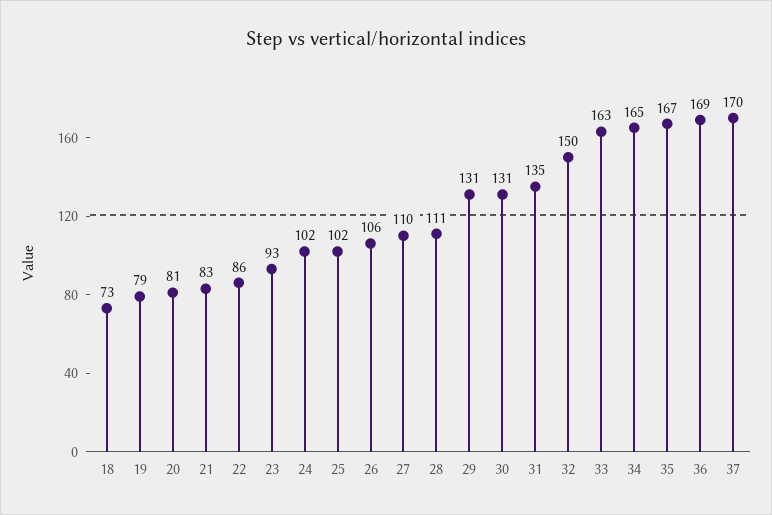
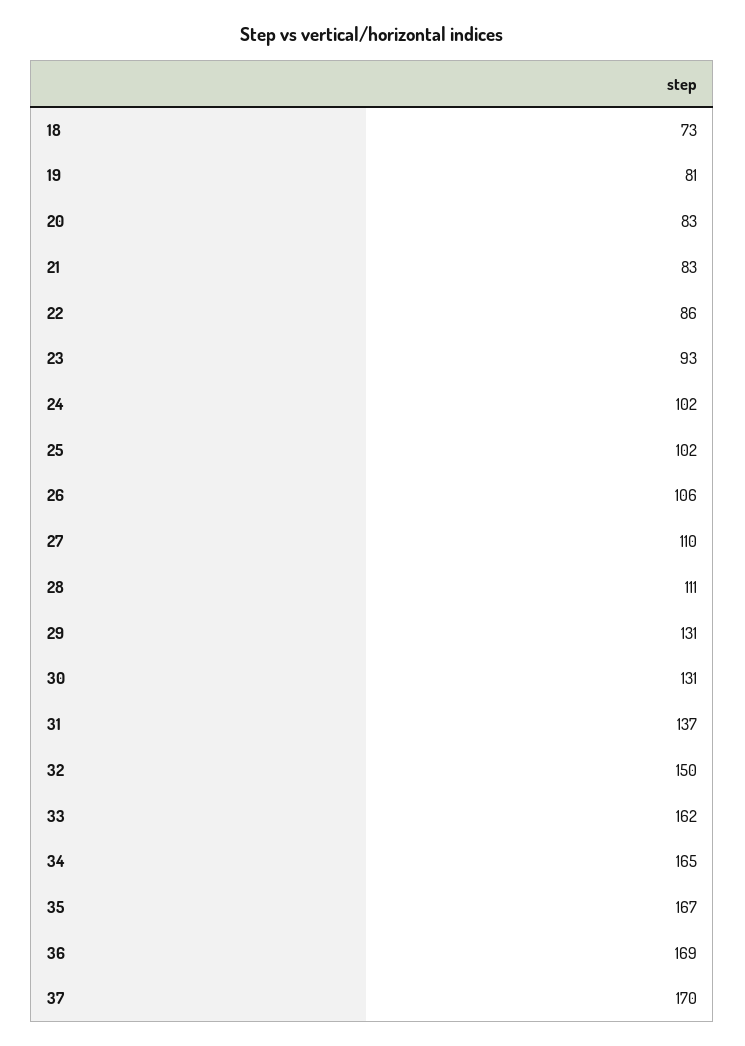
19: 79 -> 81
20: 81 -> 83
31: 135 -> 137
33: 163 -> 162

